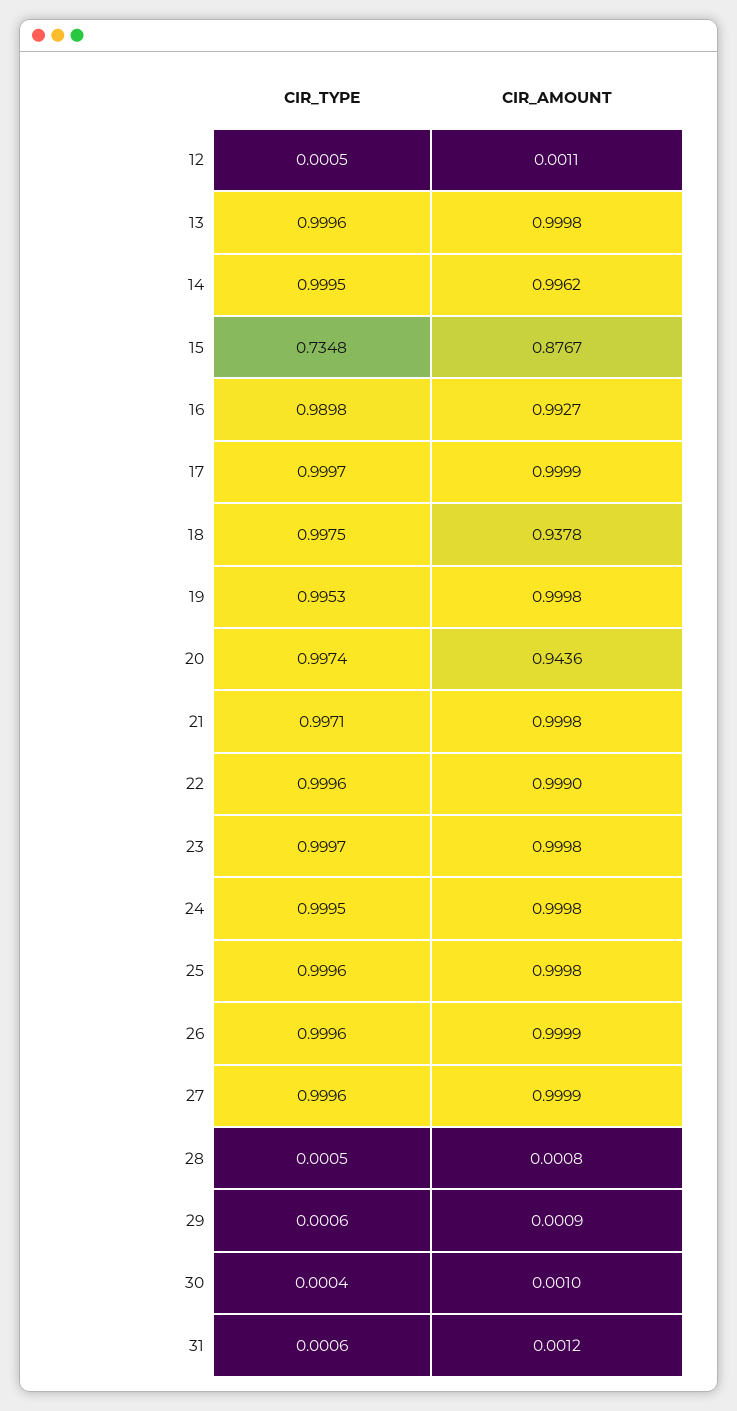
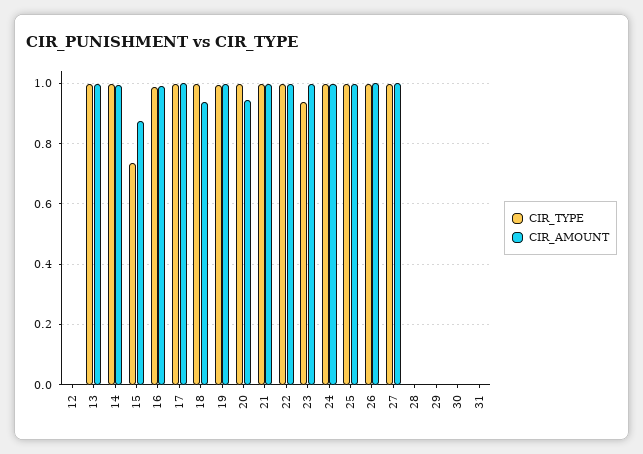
CIR_TYPE, 23: 0.9997 -> 0.94

